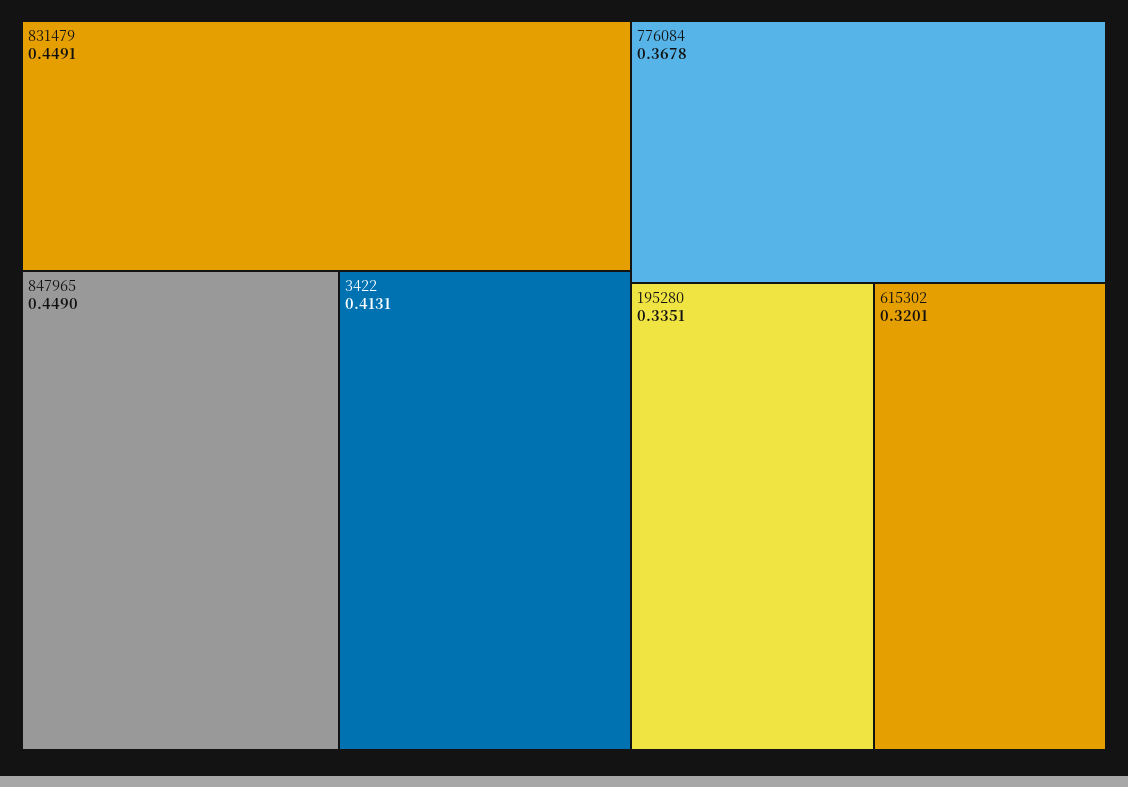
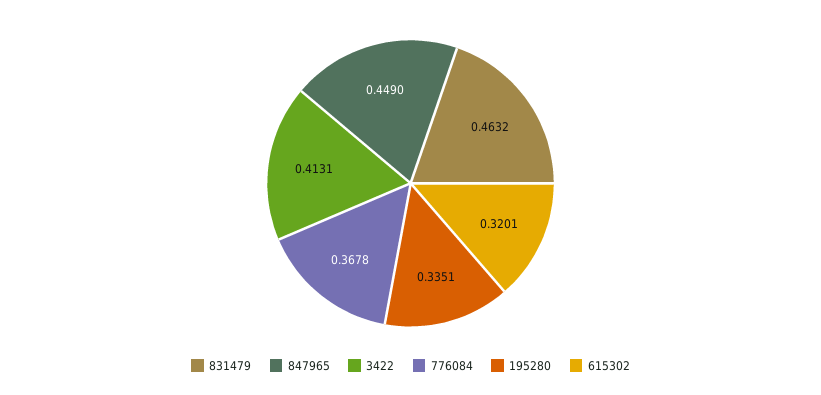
831479: 0.4491 -> 0.4632

